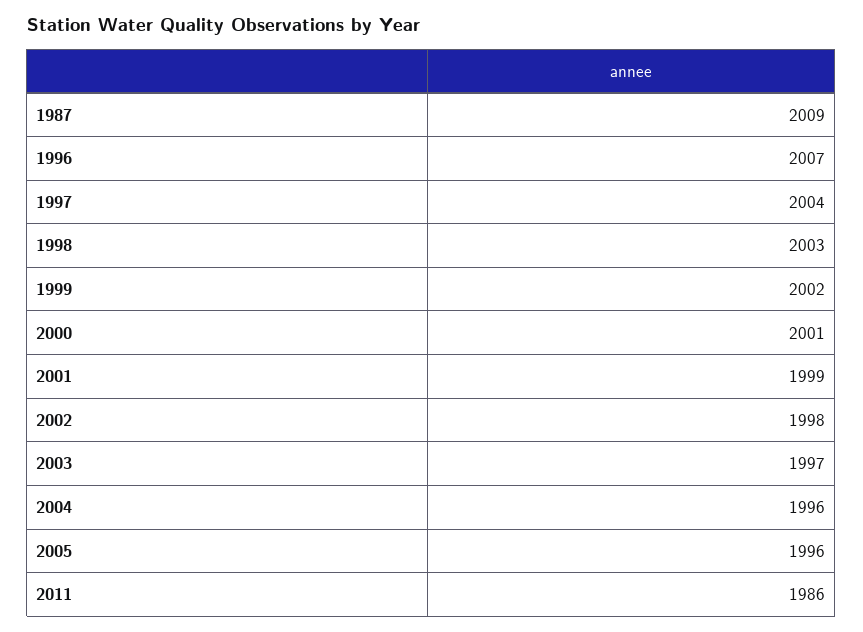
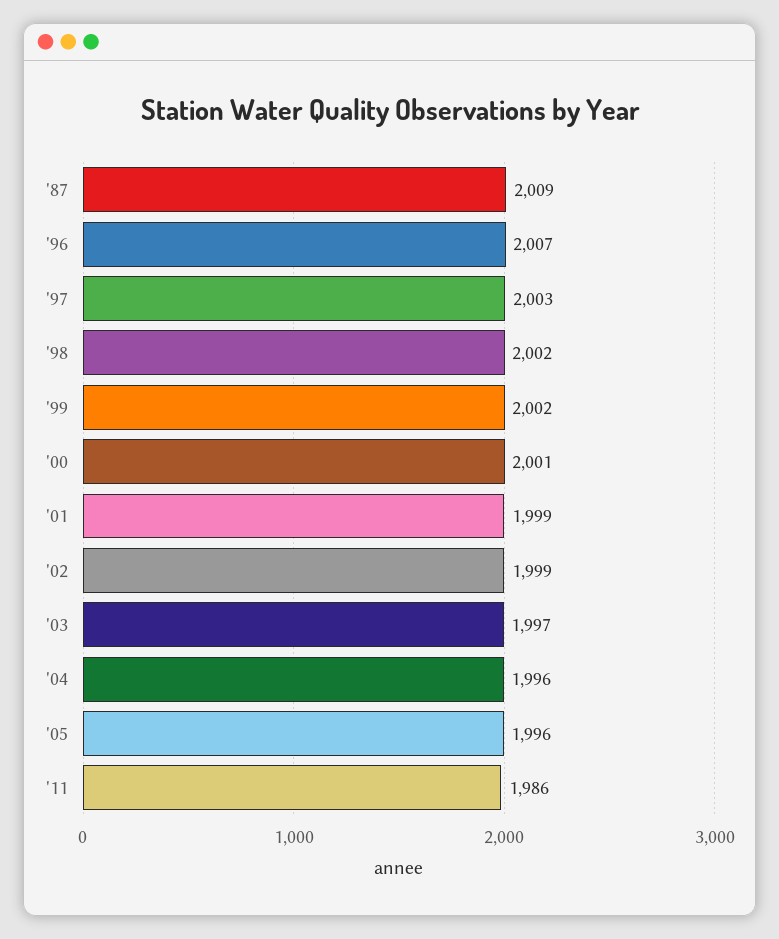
1997: 2004 -> 2003
1998: 2003 -> 2002
2002: 1998 -> 1999

